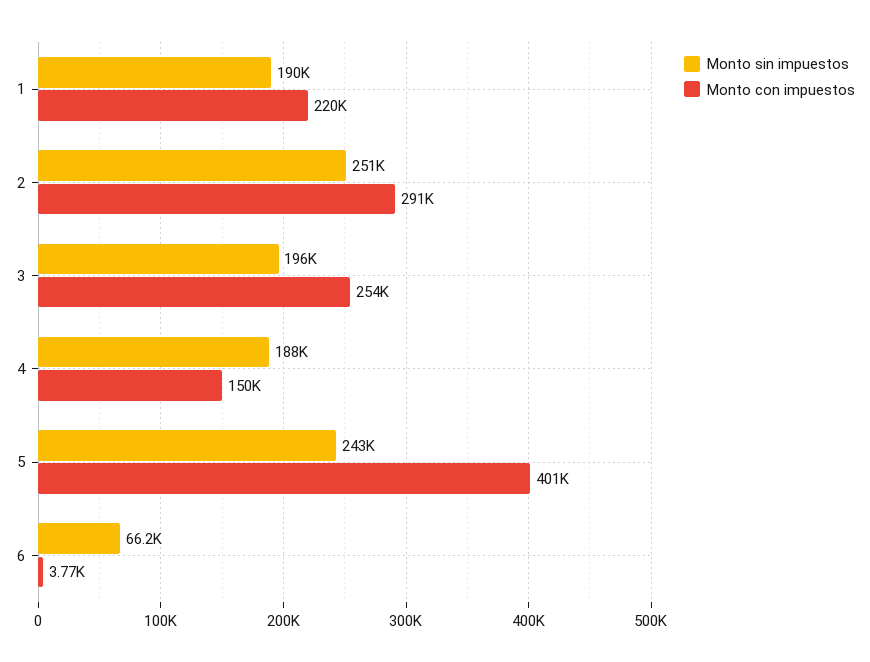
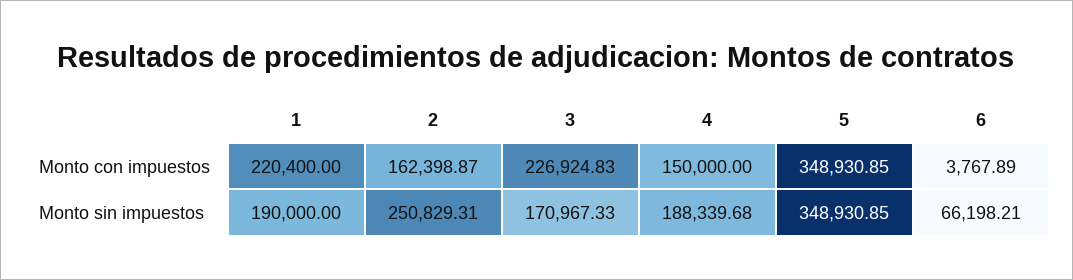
Monto con impuestos, 2: 291000 -> 162398.87
Monto sin impuestos, 3: 196000 -> 170967.33
Monto con impuestos, 3: 254000 -> 226924.83
Monto sin impuestos, 5: 243000 -> 348930.85
Monto con impuestos, 5: 401000 -> 348930.85

